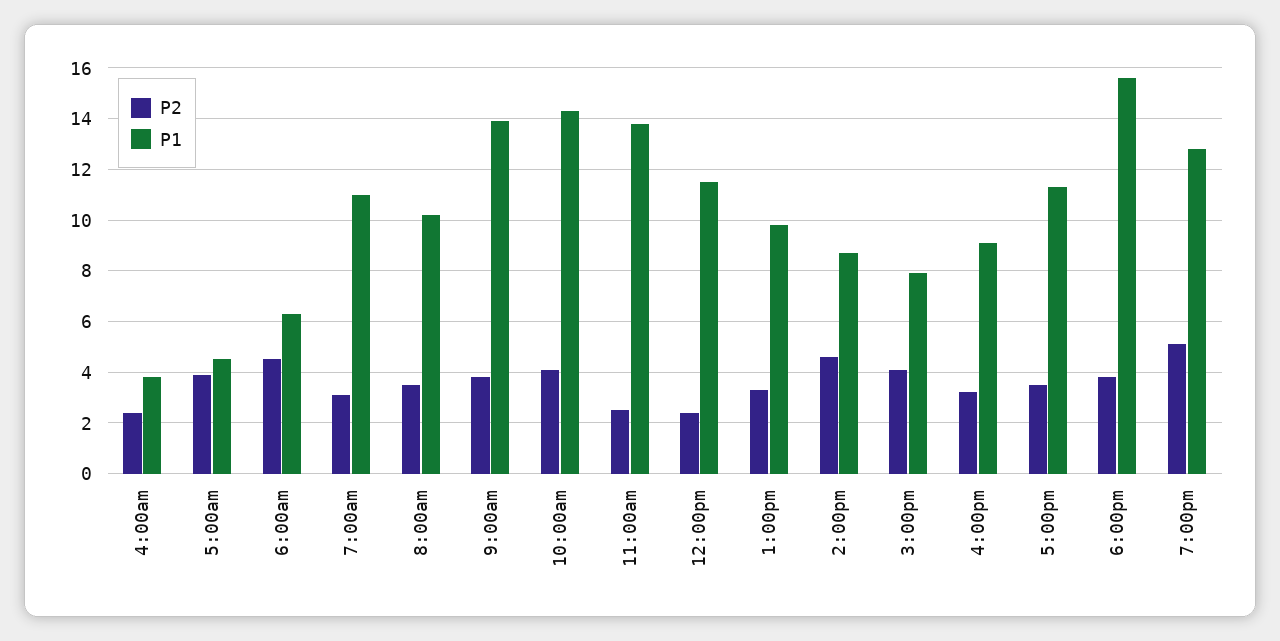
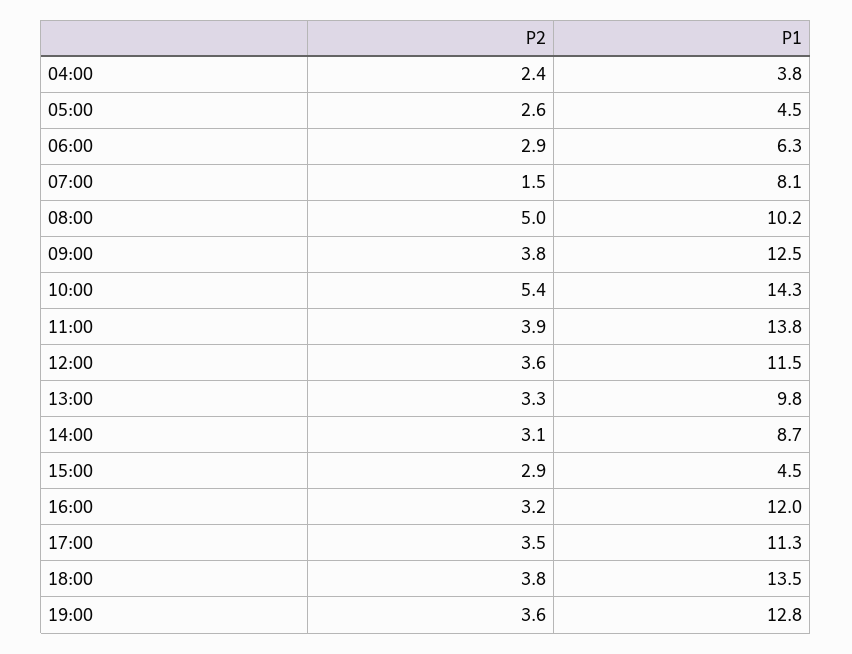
P2, 5:00am: 4 -> 2.6
P2, 6:00am: 4.5 -> 2.9
P2, 7:00am: 3 -> 1.5
P1, 7:00am: 11 -> 8.1
P2, 8:00am: 3.5 -> 5
P1, 9:00am: 14 -> 12.5
P2, 10:00am: 4 -> 5.4
P2, 11:00am: 2.5 -> 3.9
P2, 12:00pm: 2.5 -> 3.6
P2, 2:00pm: 4.5 -> 3.1
P2, 3:00pm: 4 -> 2.9
P1, 3:00pm: 8 -> 4.5
P1, 4:00pm: 9 -> 12
P1, 6:00pm: 15.5 -> 13.5
P2, 7:00pm: 5 -> 3.6

